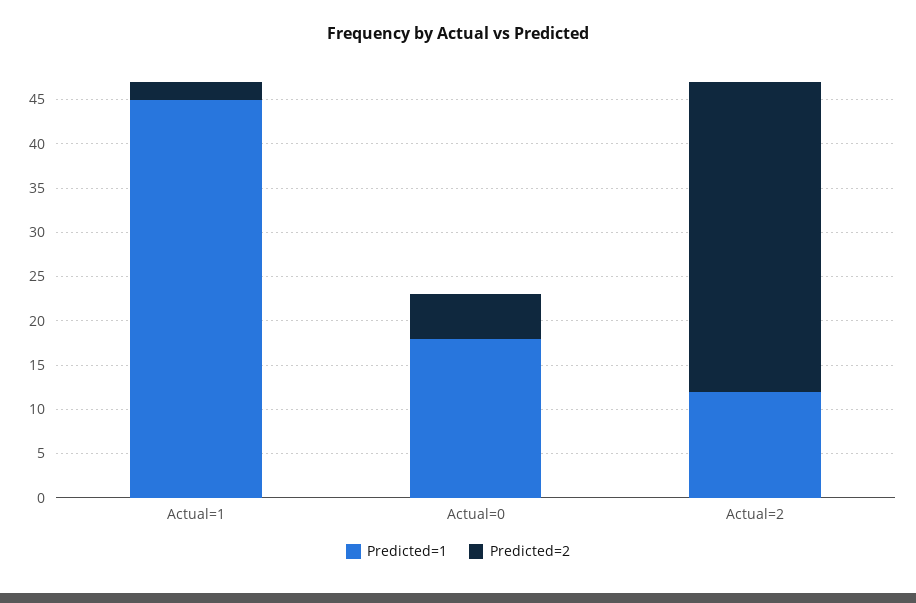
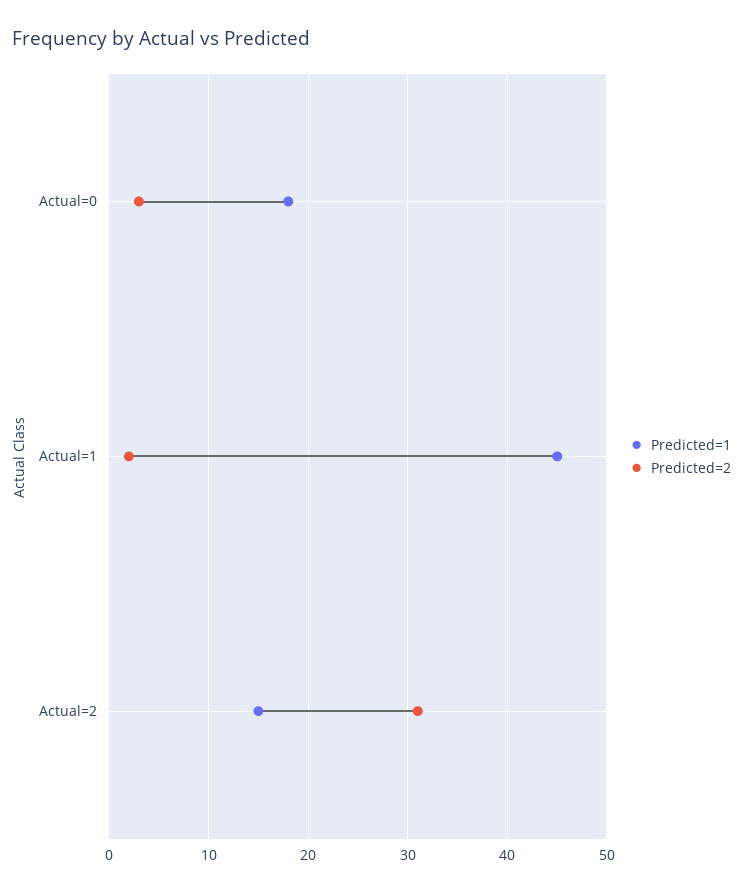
Predicted=2, Actual=0: 5 -> 3
Predicted=1, Actual=2: 12 -> 15
Predicted=2, Actual=2: 35 -> 31

